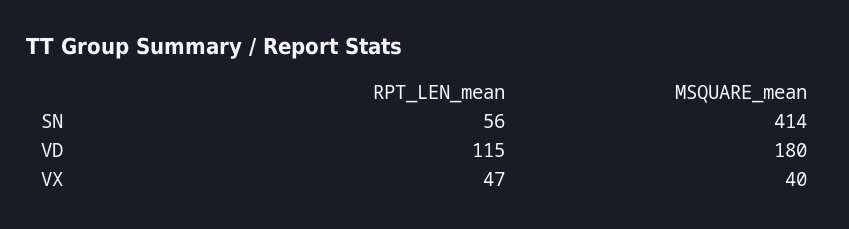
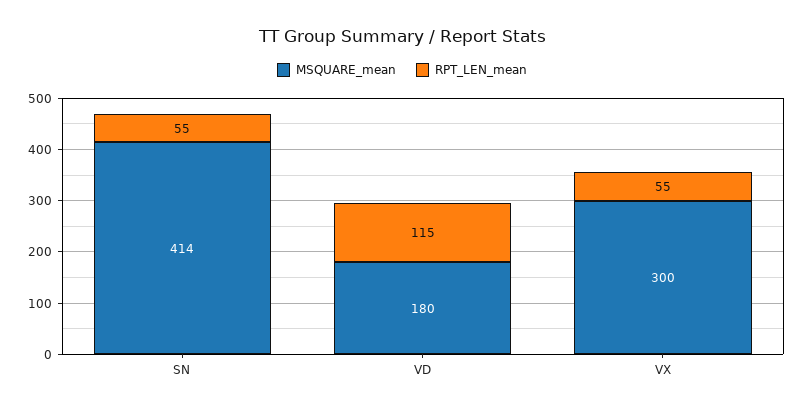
RPT_LEN_mean, SN: 56 -> 55
RPT_LEN_mean, VX: 47 -> 55
MSQUARE_mean, VX: 40 -> 300

